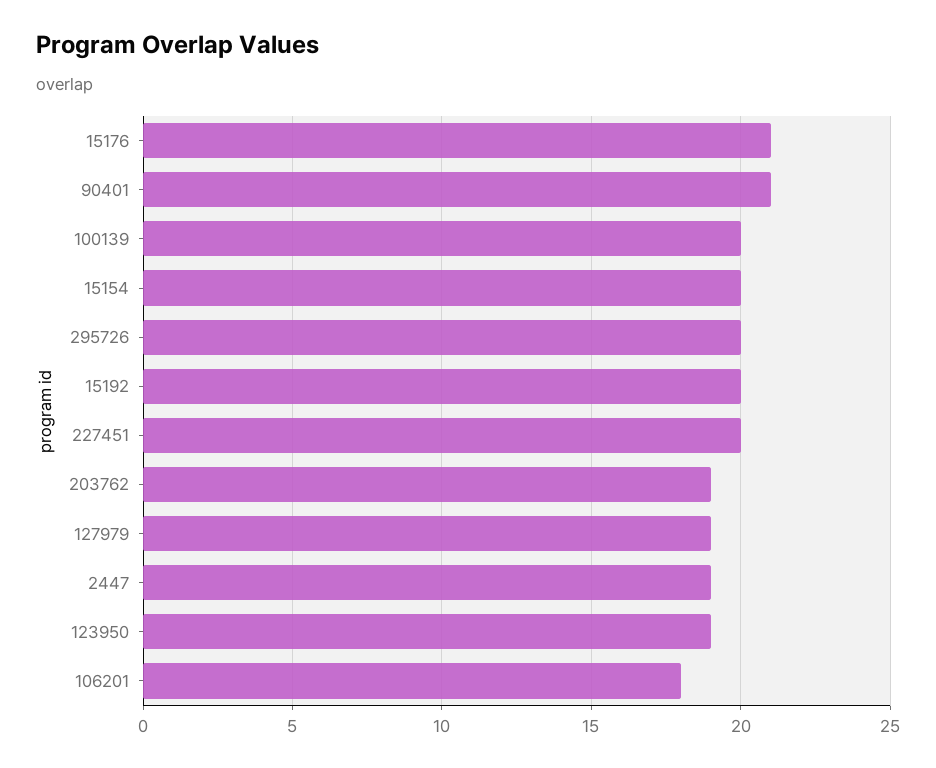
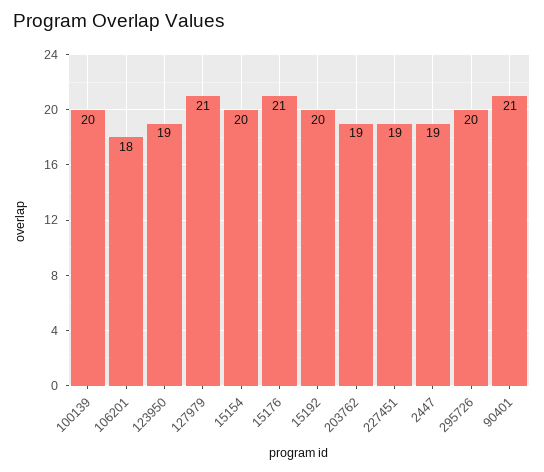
227451: 20 -> 19
127979: 19 -> 21

